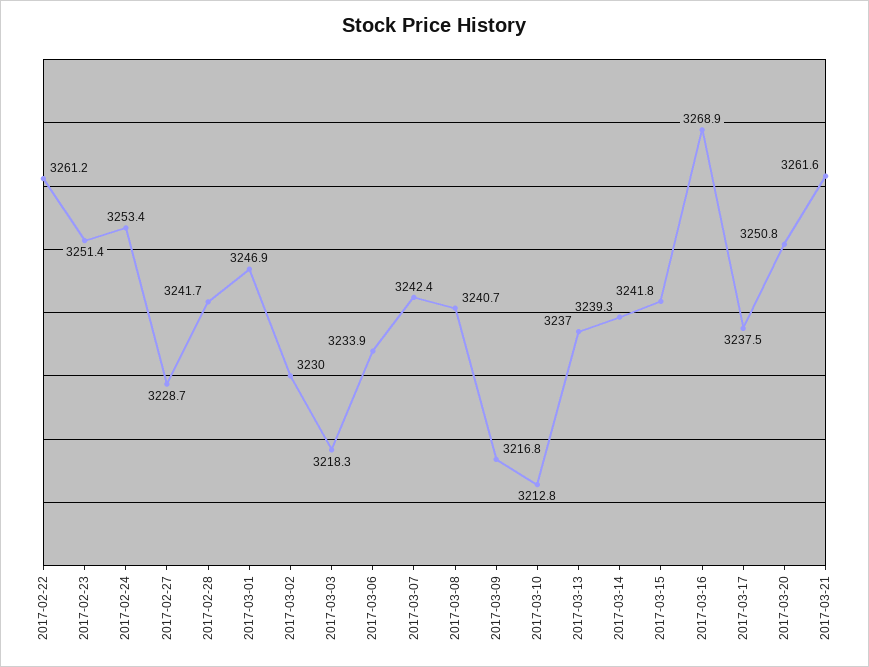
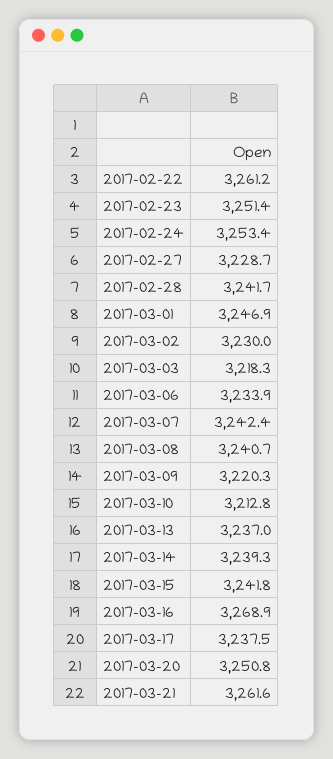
2017-03-09: 3216.8 -> 3220.3

